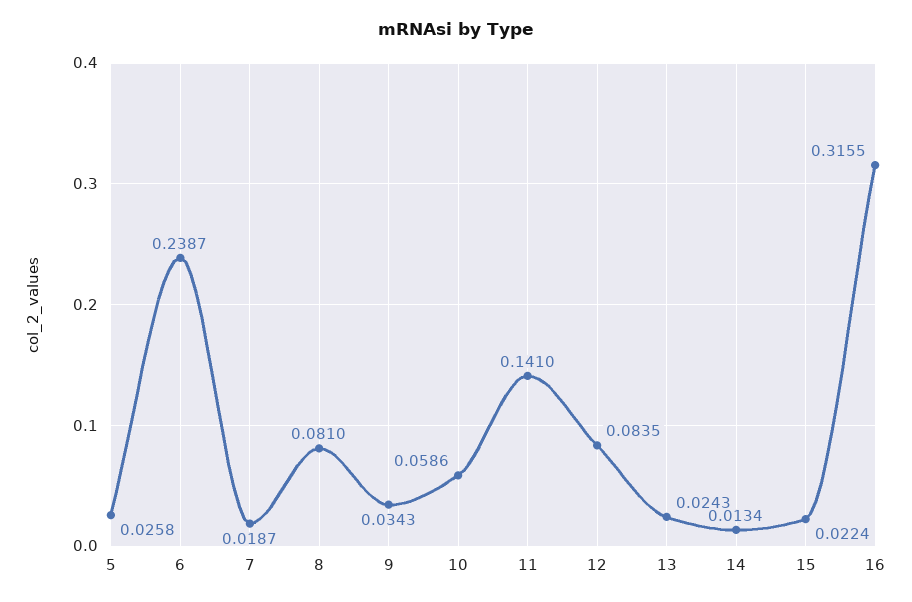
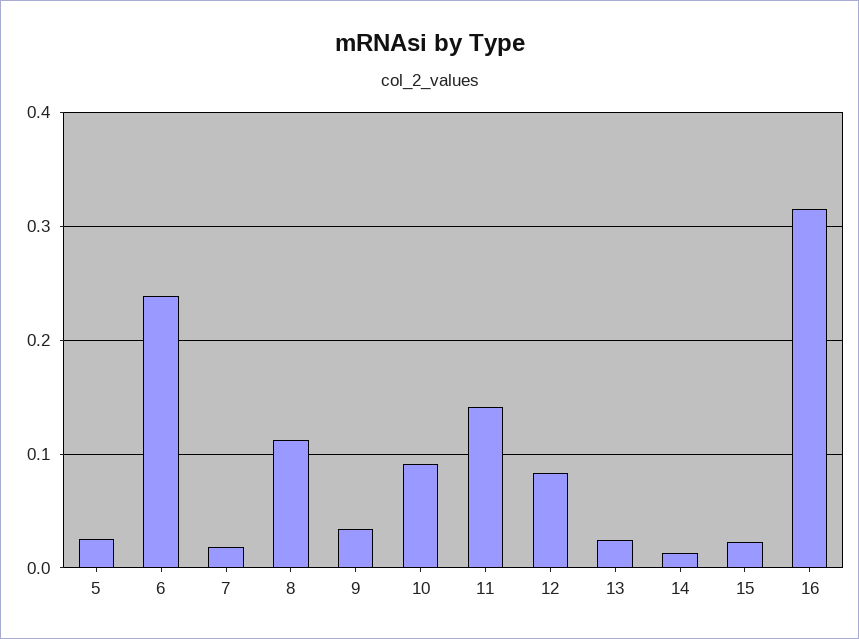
8: 0.081 -> 0.11
10: 0.0586 -> 0.09

